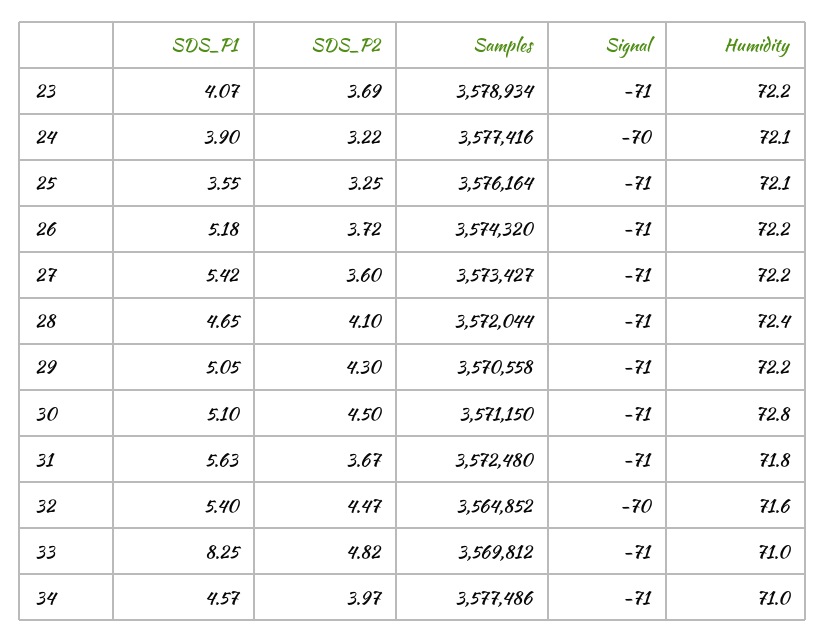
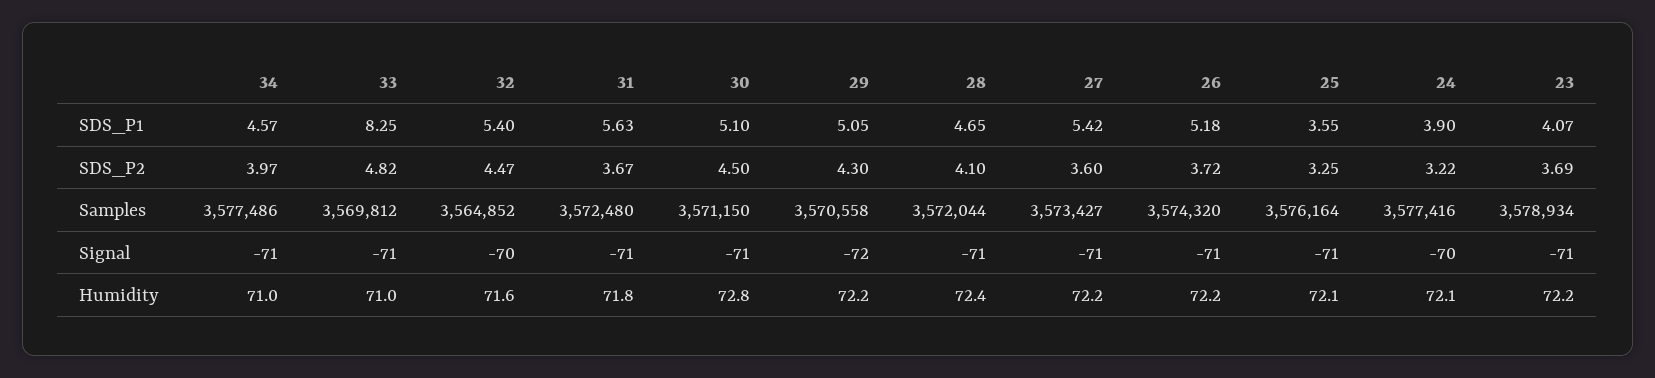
Signal, 29: -71 -> -72

